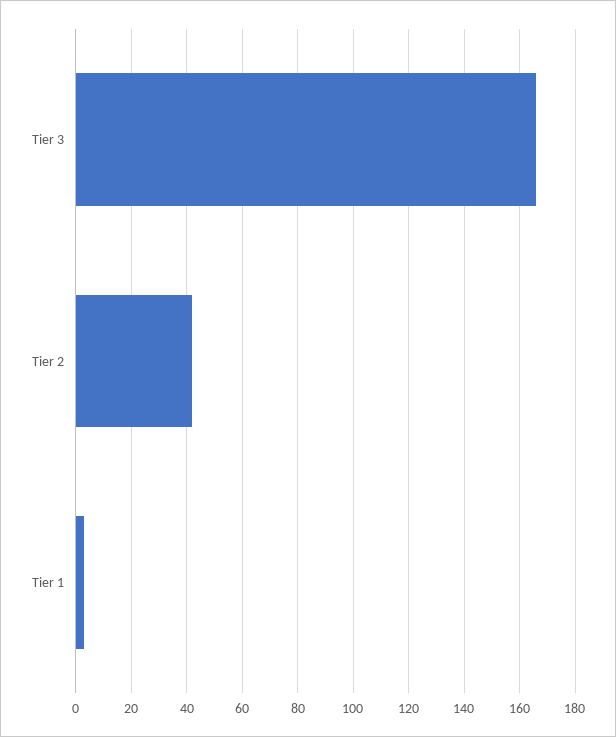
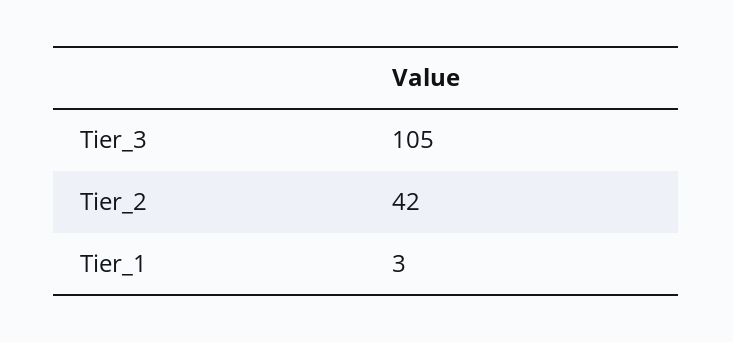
Tier 3: 165 -> 105

